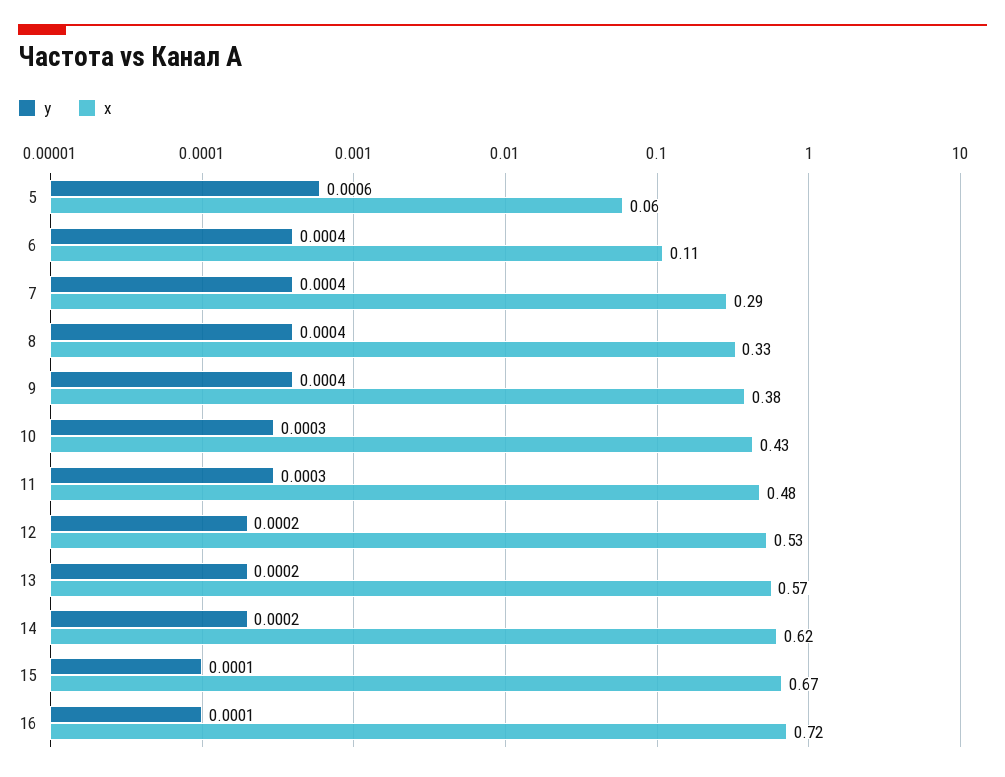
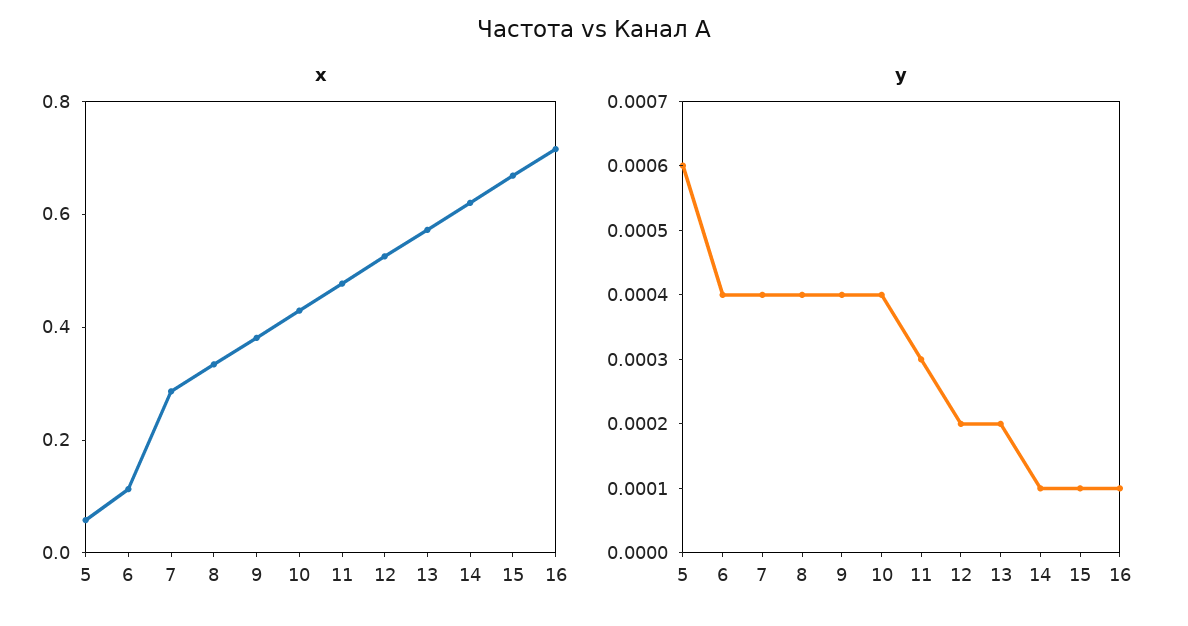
y, 10: 0.0003 -> 0.0004
y, 14: 0.0002 -> 0.0001

